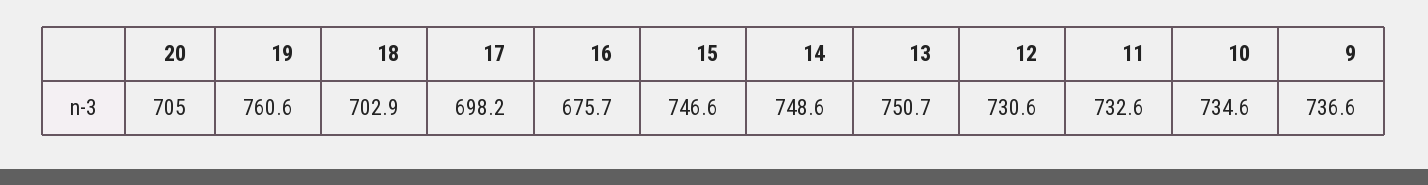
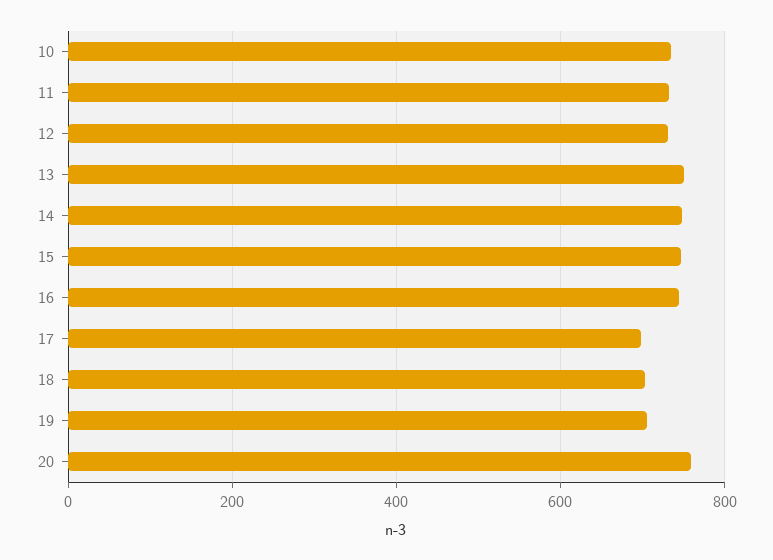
20: 705 -> 760
19: 760.6 -> 700
16: 675.7 -> 740
9: 736.6 -> none

